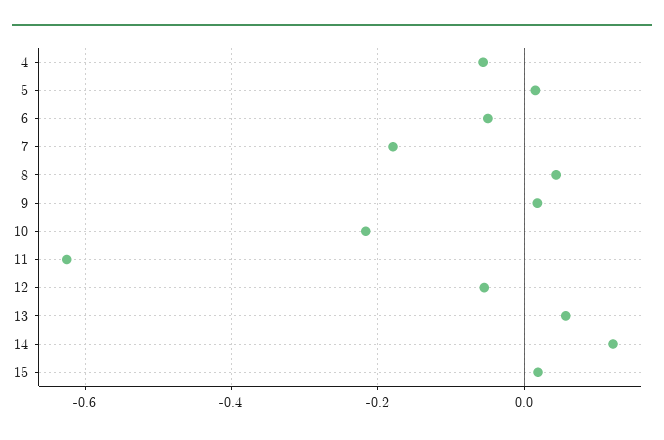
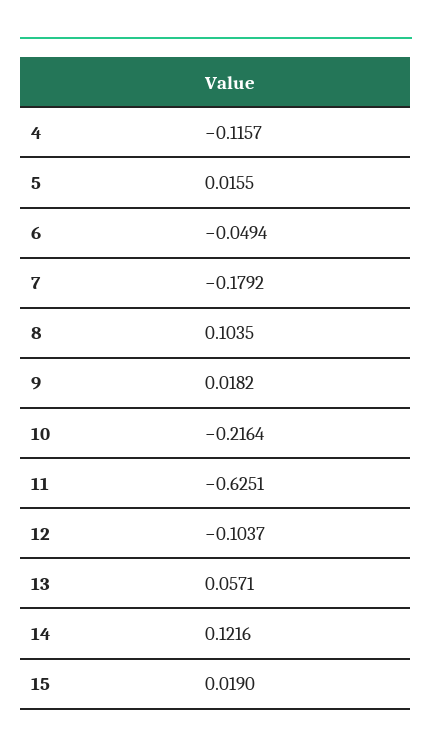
4: -0.06 -> -0.1157
8: 0.04 -> 0.1035
12: -0.06 -> -0.1037

